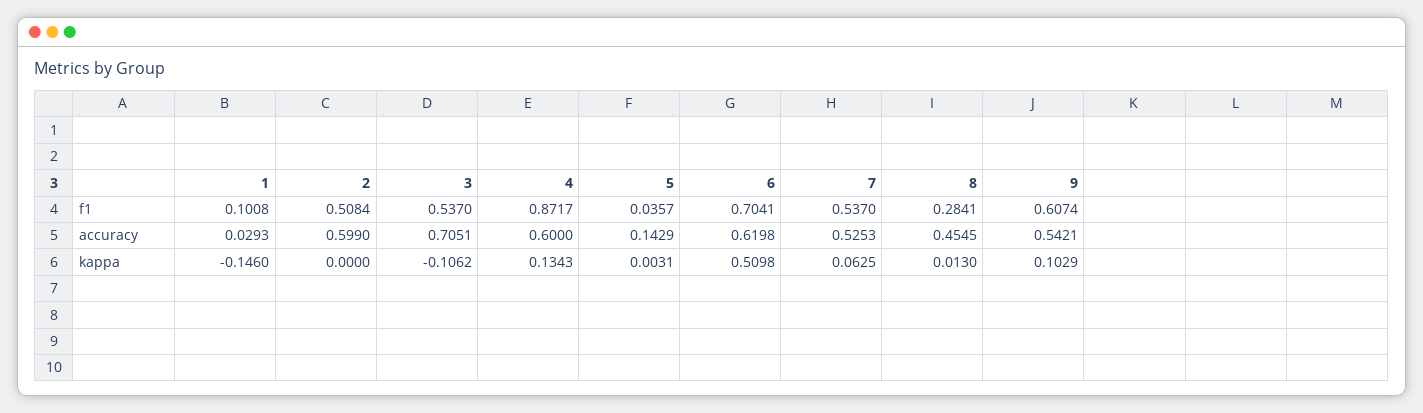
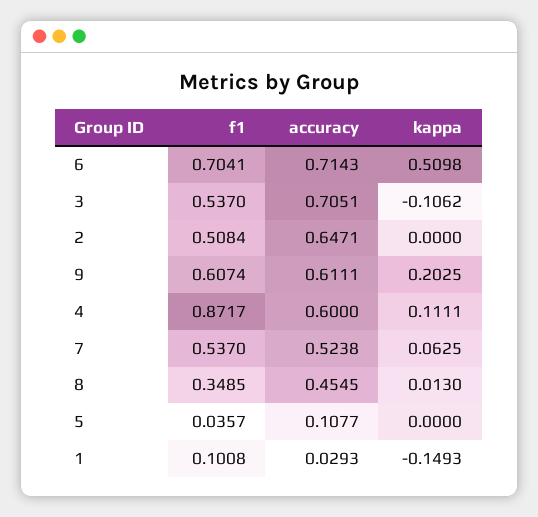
8, f1: 0.2841 -> 0.3485
2, accuracy: 0.599 -> 0.6471
5, accuracy: 0.1429 -> 0.1077
6, accuracy: 0.6198 -> 0.7143
7, accuracy: 0.5253 -> 0.5238
9, accuracy: 0.5421 -> 0.6111
1, kappa: -0.146 -> -0.1493
4, kappa: 0.1343 -> 0.1111
5, kappa: 0.0031 -> 0
9, kappa: 0.1029 -> 0.2025

